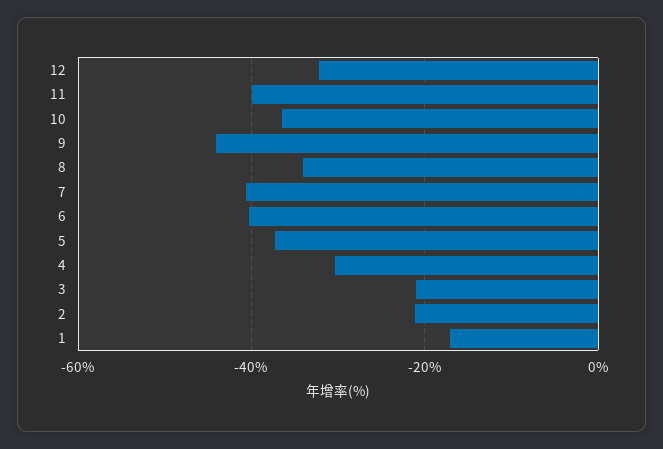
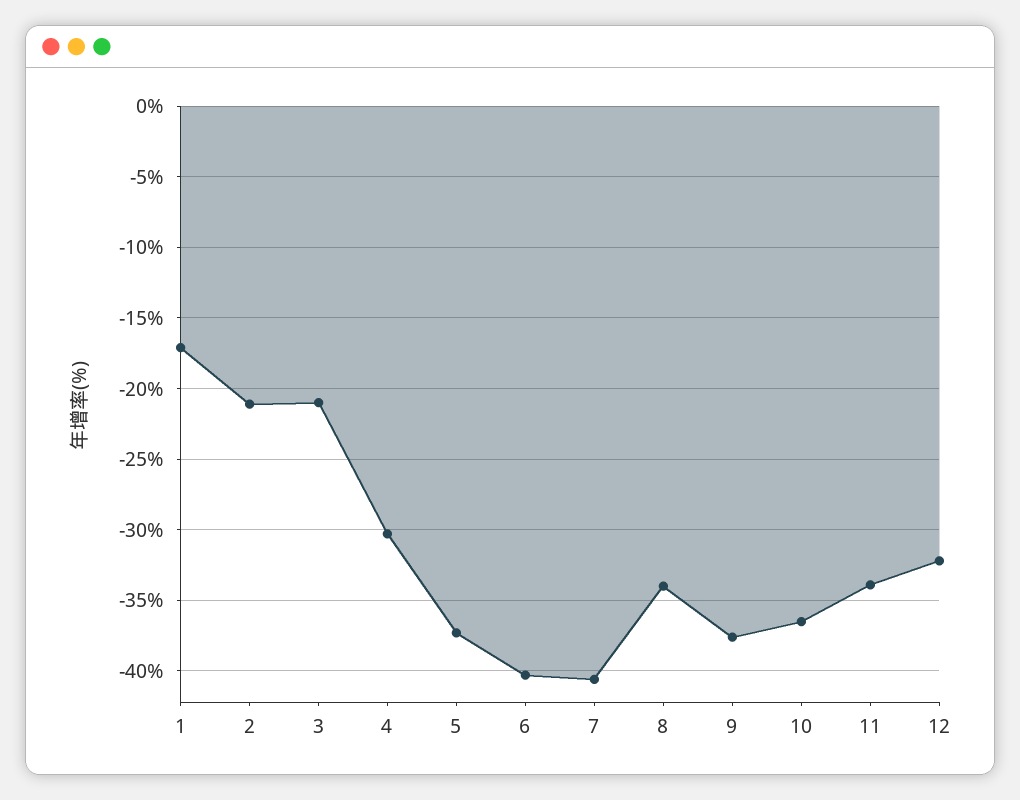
11: -40 -> -34
9: -44 -> -37.5

